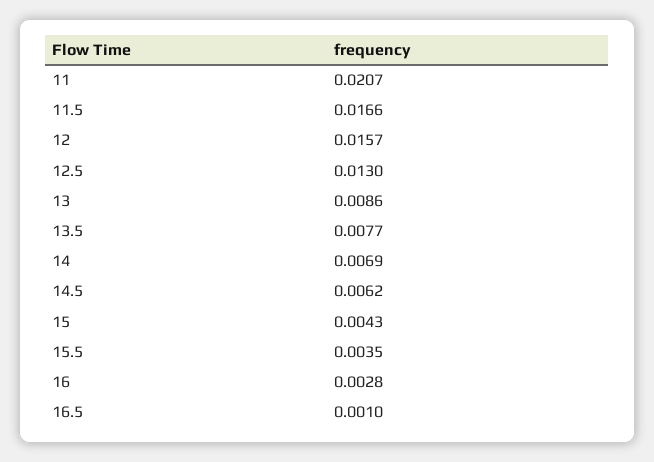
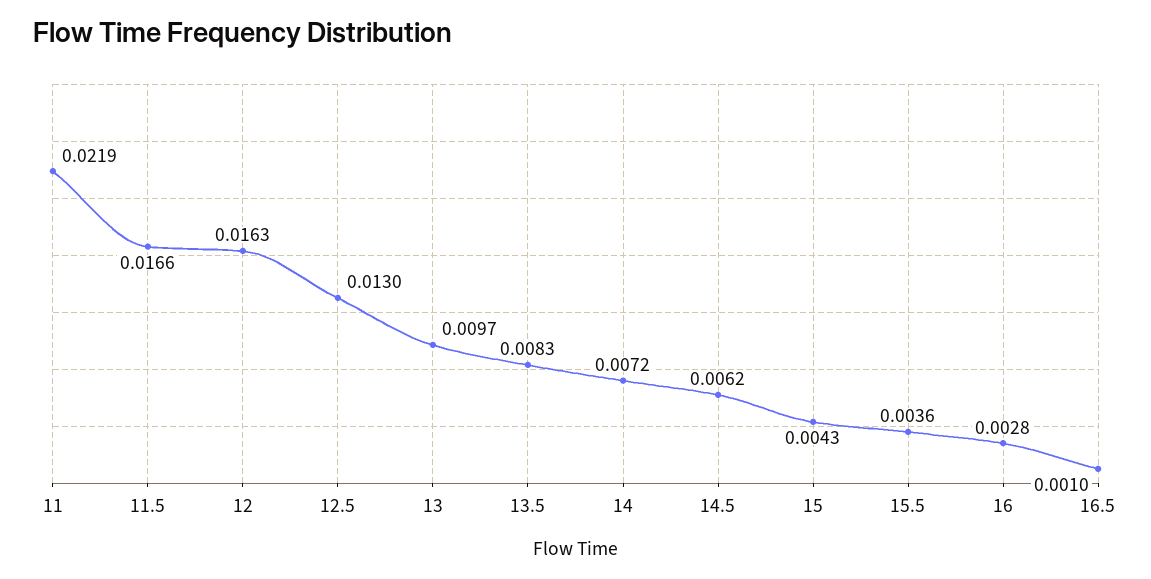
11: 0.0207 -> 0.0219
12: 0.0157 -> 0.0163
13: 0.0086 -> 0.0097
13.5: 0.0077 -> 0.0083
14: 0.0069 -> 0.0072
15.5: 0.0035 -> 0.0036

